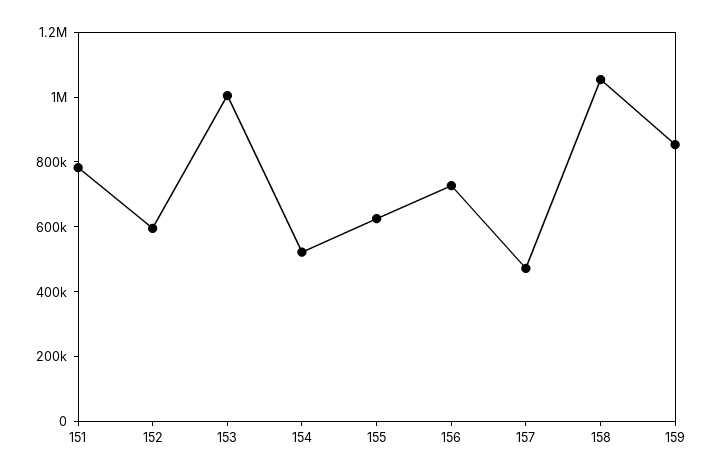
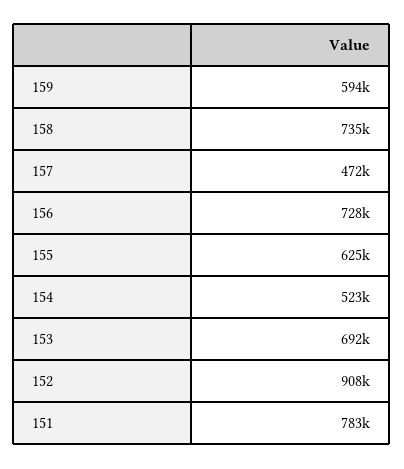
152: 600000 -> 908000
153: 1000000 -> 692000
158: 1050000 -> 735000
159: 850000 -> 594000

